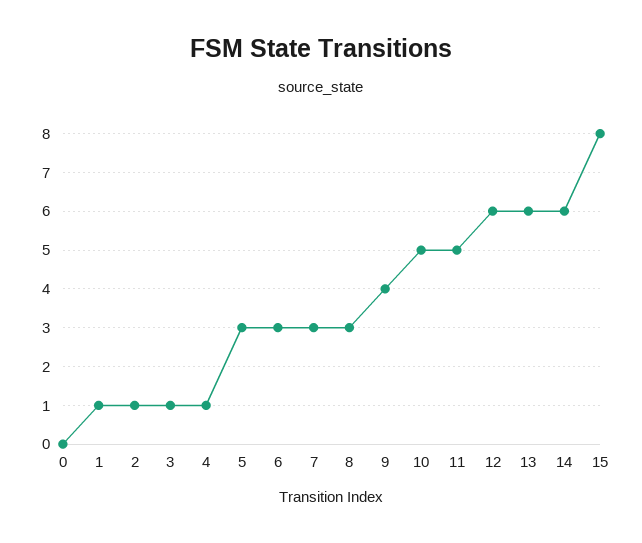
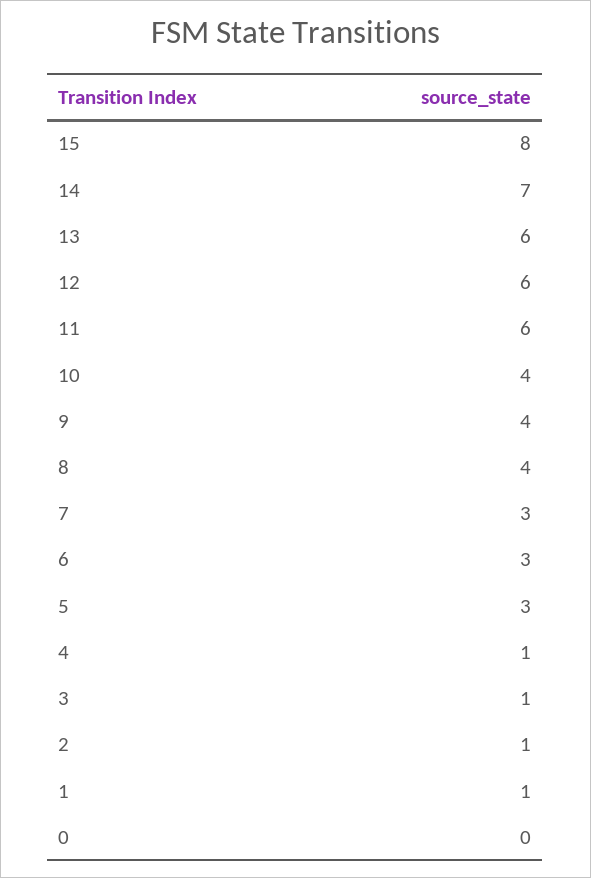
8: 3 -> 4
10: 5 -> 4
11: 5 -> 6
14: 6 -> 7

